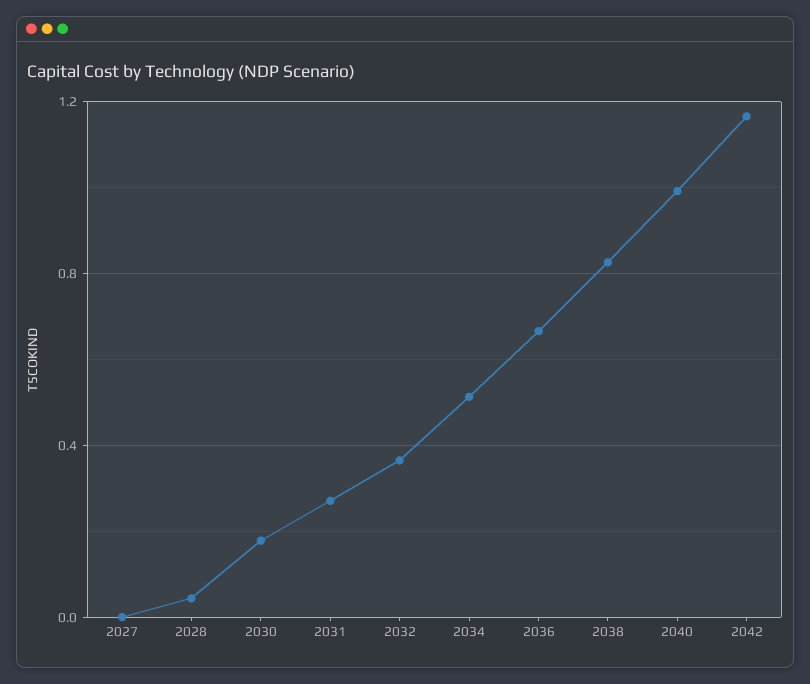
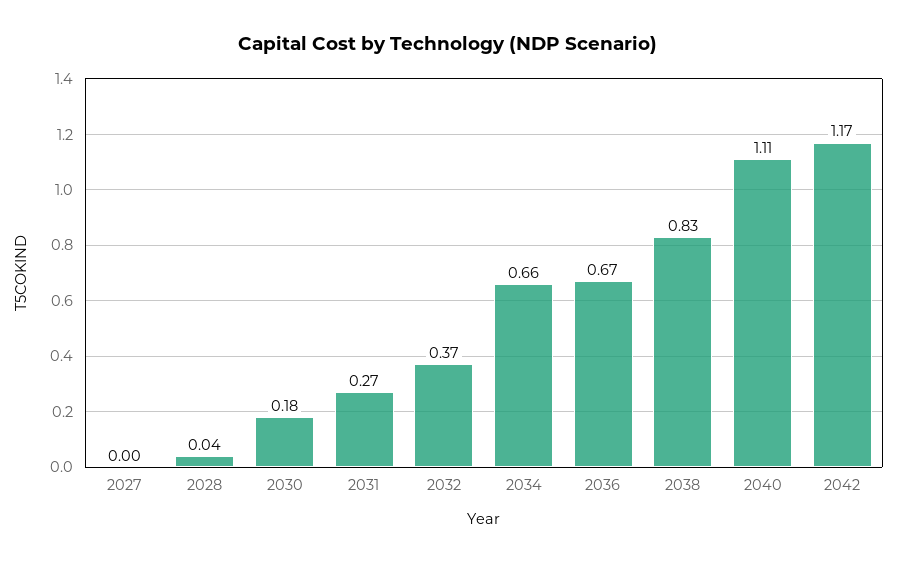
2034: 0.5 -> 0.66
2040: 1 -> 1.11

